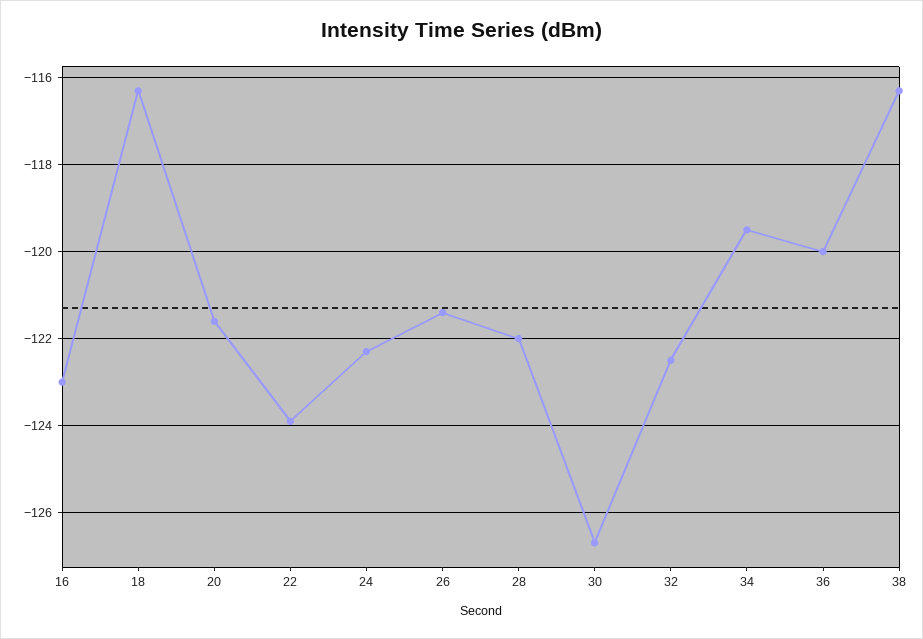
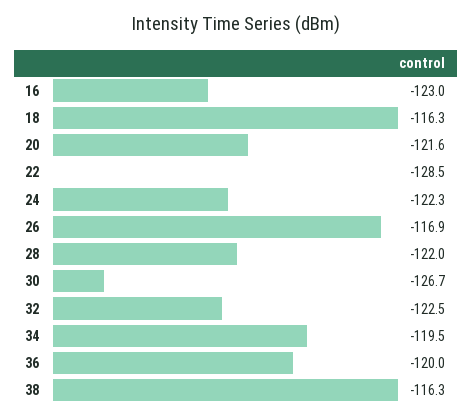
22: -124 -> -128.5
26: -121.5 -> -116.9

